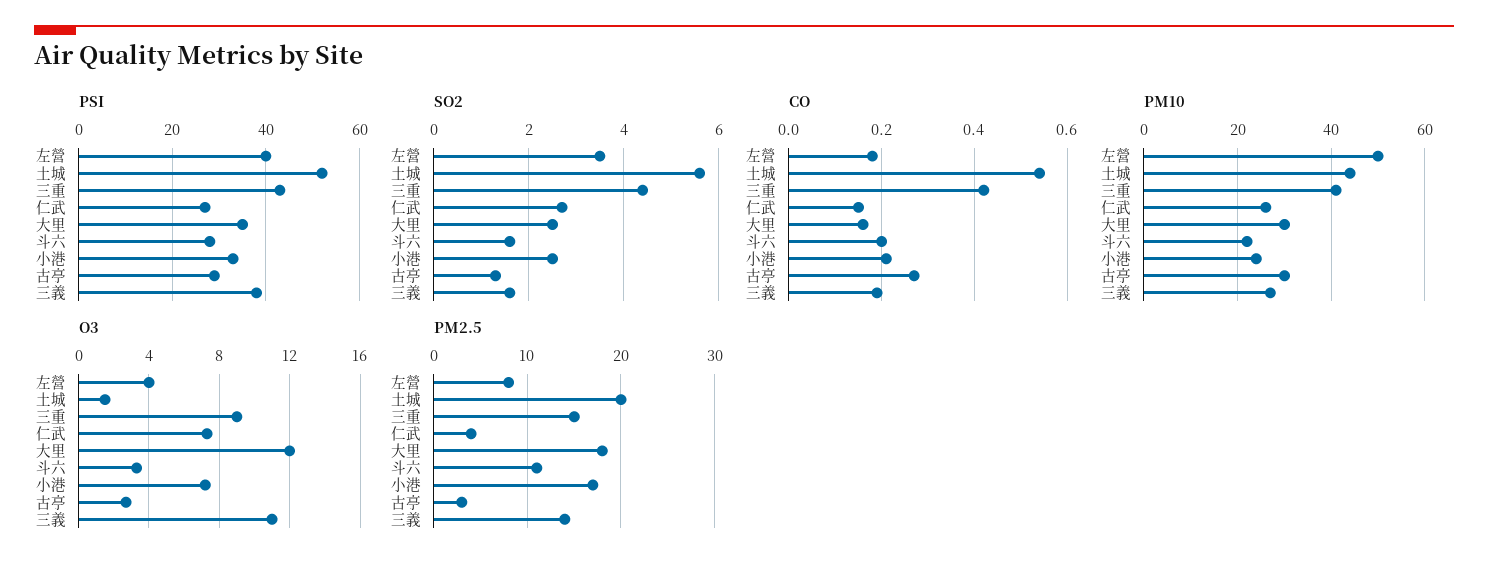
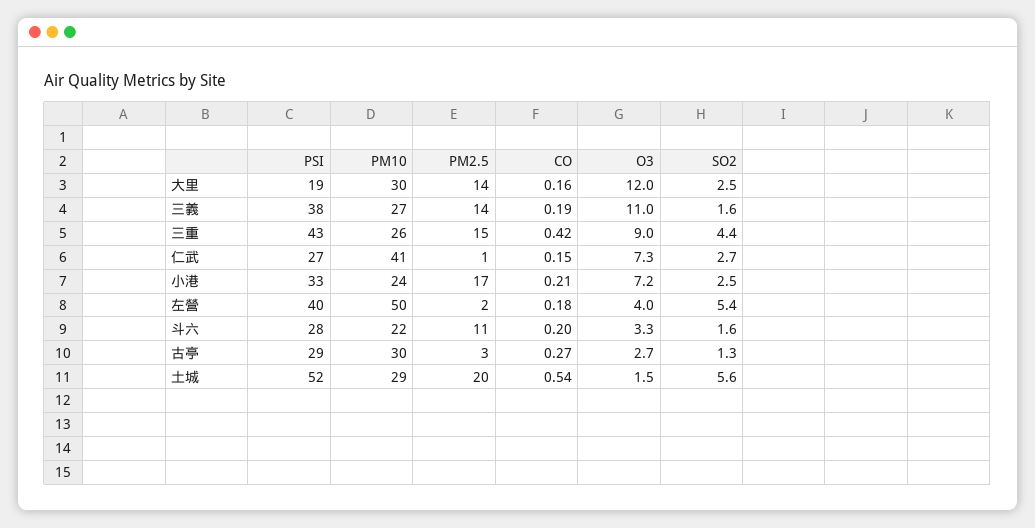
PSI, 大里: 35 -> 19
SO2, 左營: 3.5 -> 5.4
PM10, 土城: 45 -> 29
PM10, 三重: 40 -> 26
PM10, 仁武: 25 -> 41
PM2.5, 左營: 8 -> 2
PM2.5, 仁武: 4 -> 1
PM2.5, 大里: 18 -> 14

